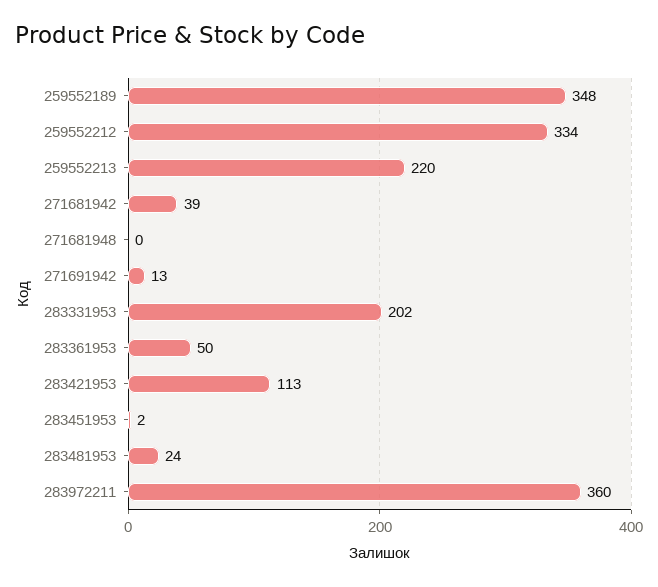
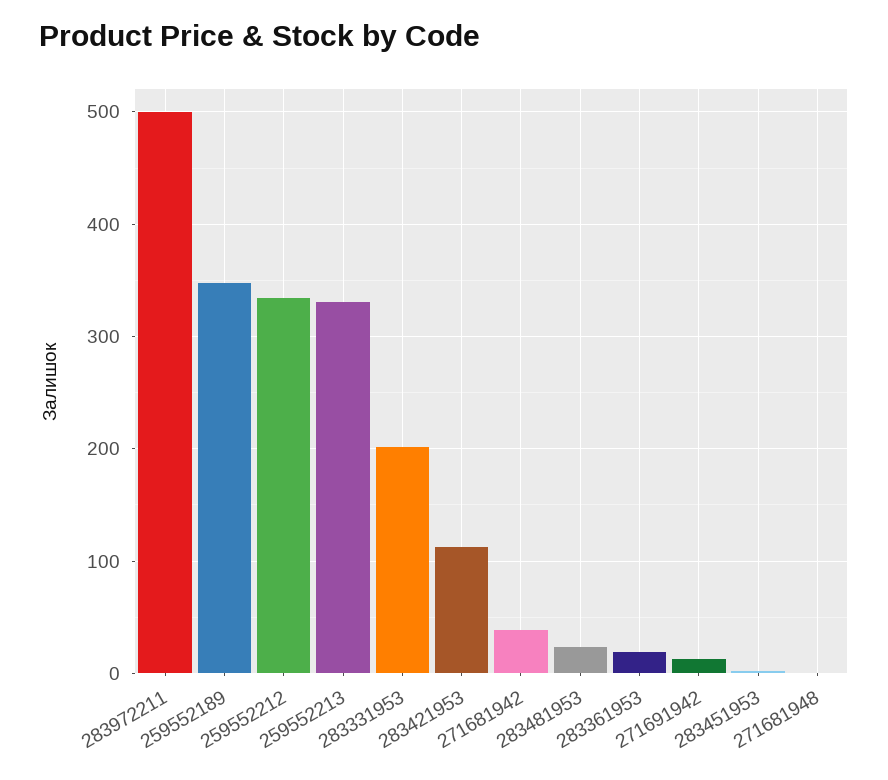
259552213: 220 -> 330
283361953: 50 -> 20
283972211: 360 -> 500

